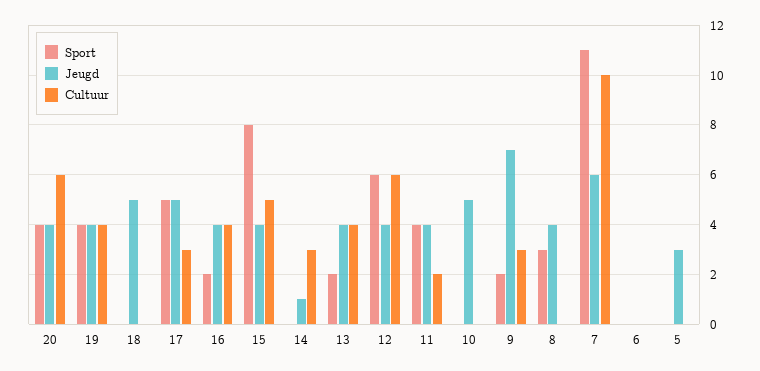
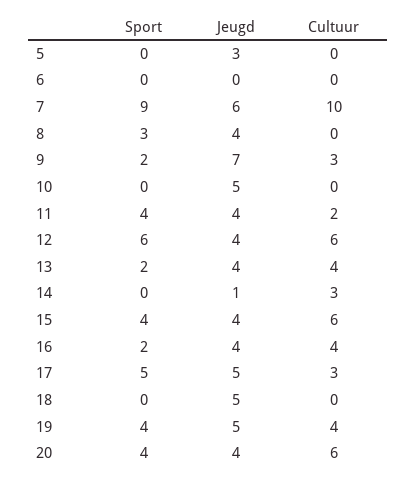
Jeugd, 19: 4 -> 5
Sport, 15: 8 -> 4
Cultuur, 15: 5 -> 6
Sport, 7: 11 -> 9

